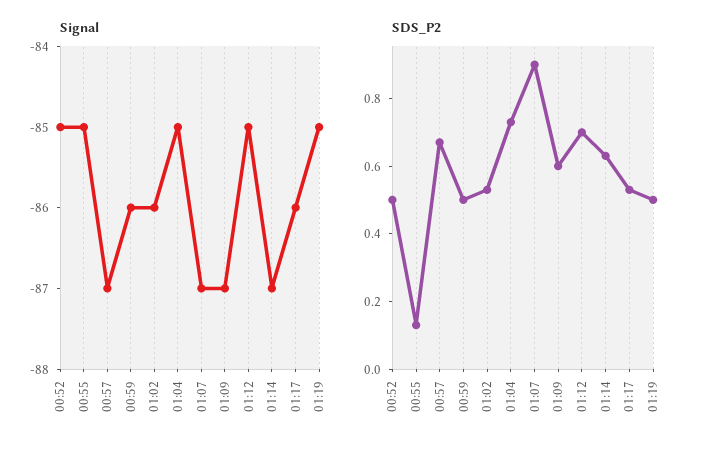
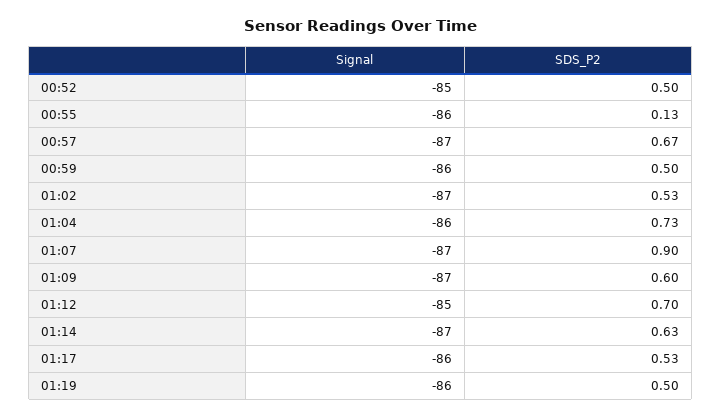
Signal, 00:55: -85 -> -86
Signal, 01:02: -86 -> -87
Signal, 01:04: -85 -> -86
Signal, 01:19: -85 -> -86

